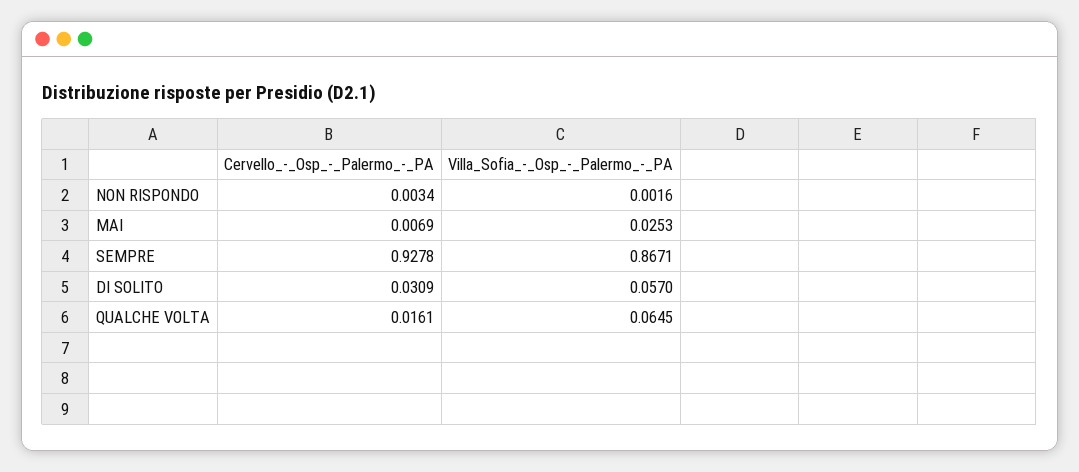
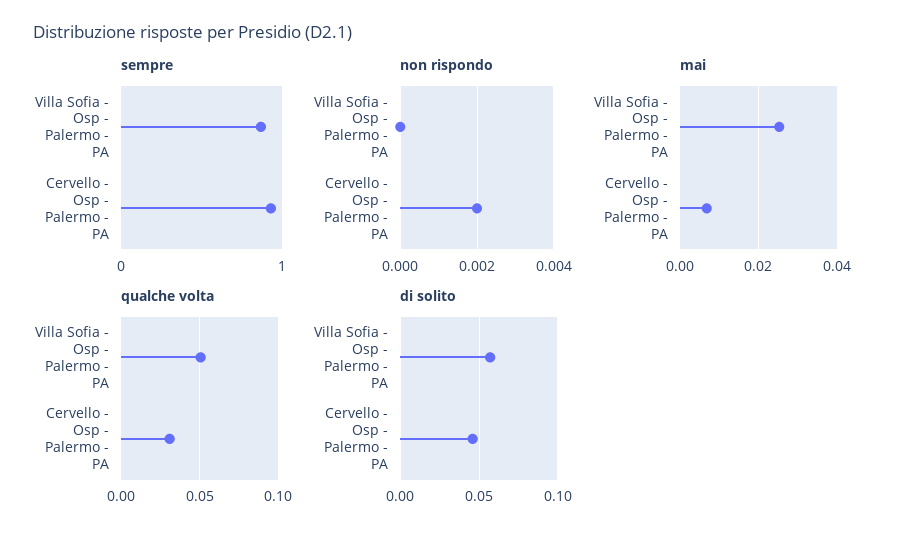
NON RISPONDO, Cervello_-_Osp_-_Palermo_-_PA: 0.0034 -> 0.002
NON RISPONDO, Villa_Sofia_-_Osp_-_Palermo_-_PA: 0.0016 -> 0
DI SOLITO, Cervello_-_Osp_-_Palermo_-_PA: 0.0309 -> 0.045
QUALCHE VOLTA, Cervello_-_Osp_-_Palermo_-_PA: 0.0161 -> 0.03
QUALCHE VOLTA, Villa_Sofia_-_Osp_-_Palermo_-_PA: 0.0645 -> 0.05

